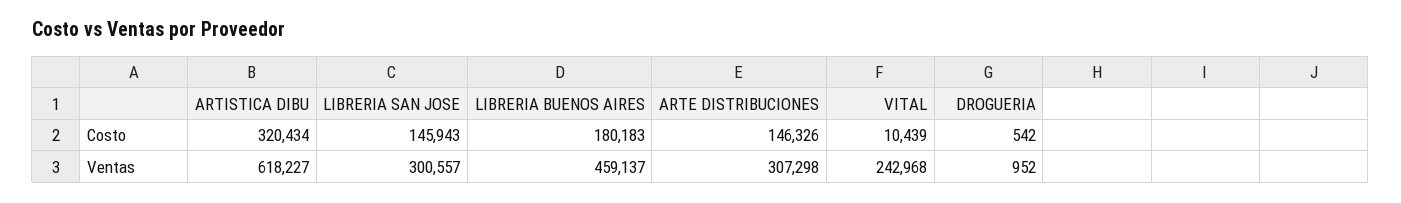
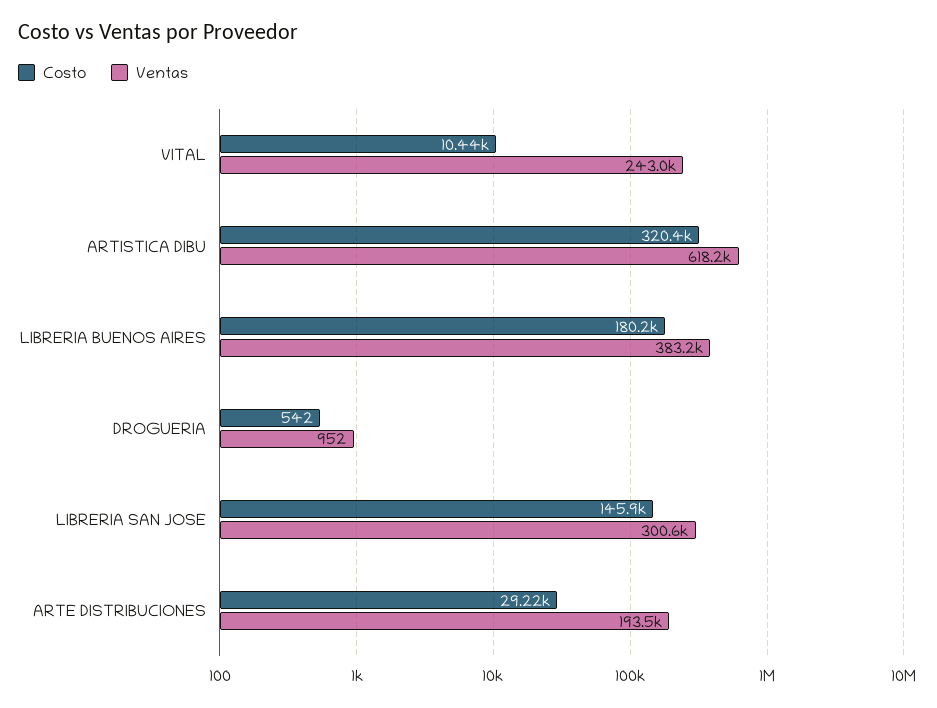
Costo, ARTE DISTRIBUCIONES: 146326 -> 29220
Ventas, LIBRERIA BUENOS AIRES: 459137 -> 383200
Ventas, ARTE DISTRIBUCIONES: 307298 -> 193500

